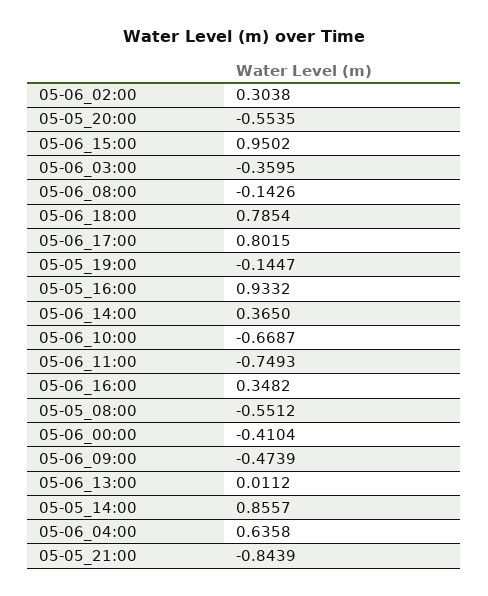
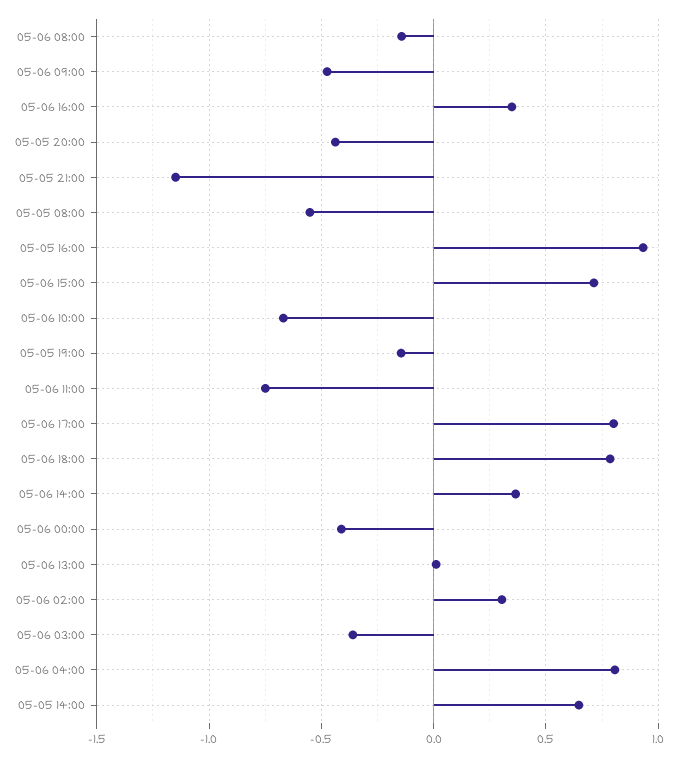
05-05_20:00: -0.5535 -> -0.45
05-06_15:00: 0.9502 -> 0.7
05-05_14:00: 0.8557 -> 0.65
05-06_04:00: 0.6358 -> 0.8
05-05_21:00: -0.8439 -> -1.15

